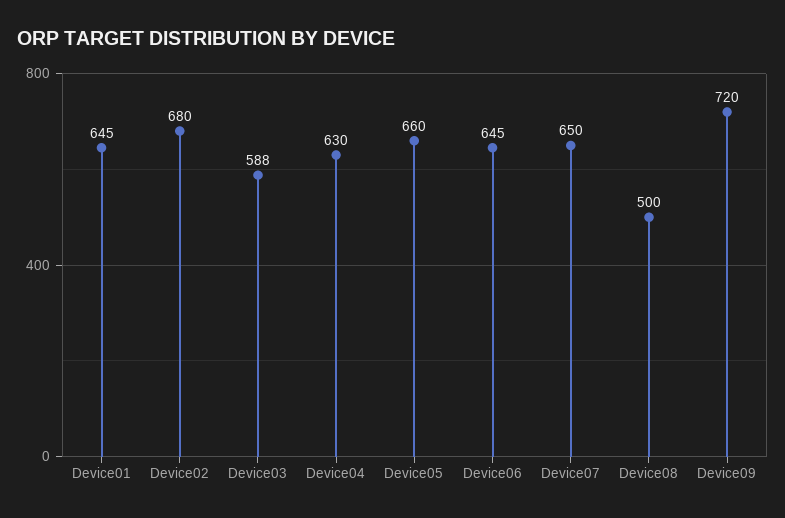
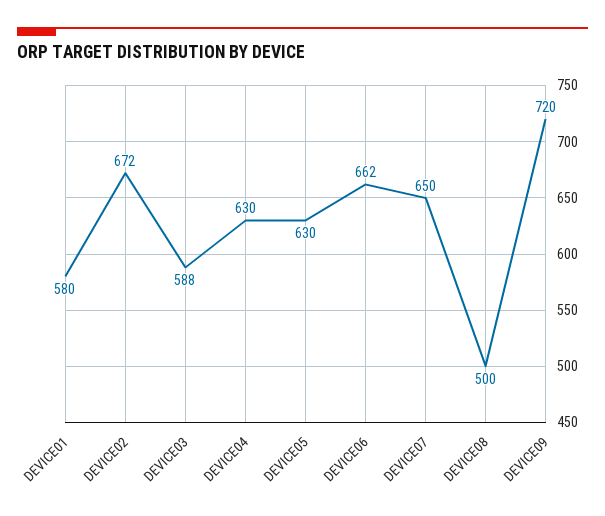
Device01: 645 -> 580
Device02: 680 -> 672
Device05: 660 -> 630
Device06: 645 -> 662

